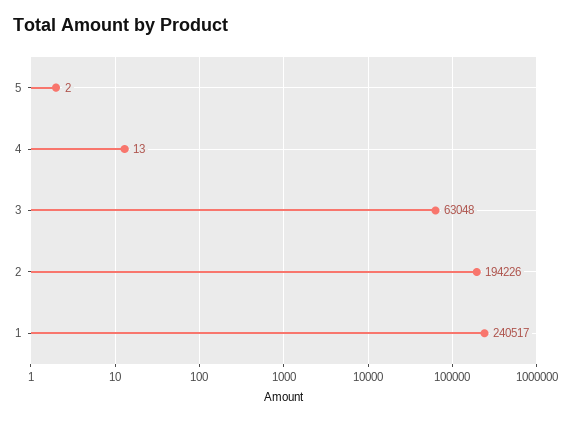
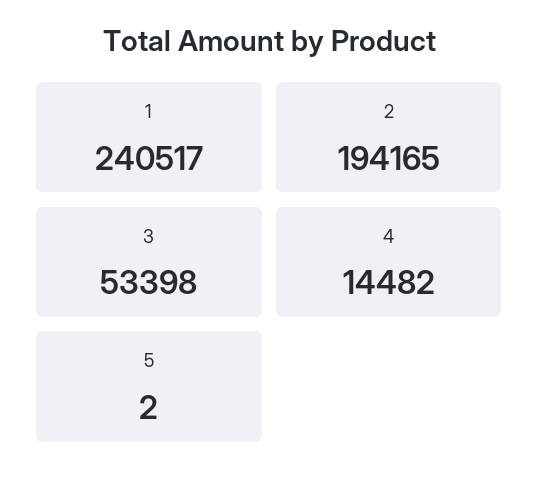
4: 13 -> 14482
3: 63048 -> 53398
2: 194226 -> 194165

